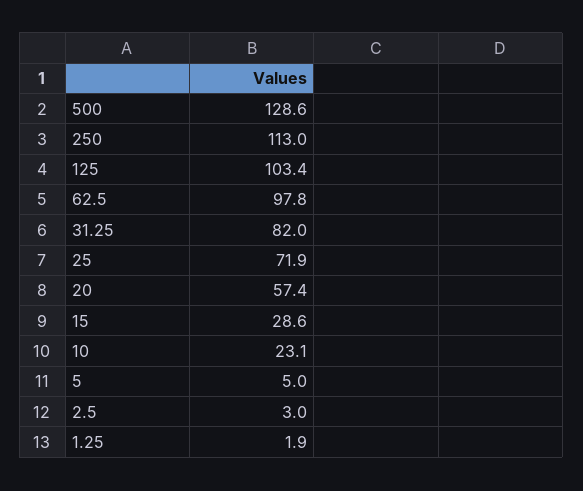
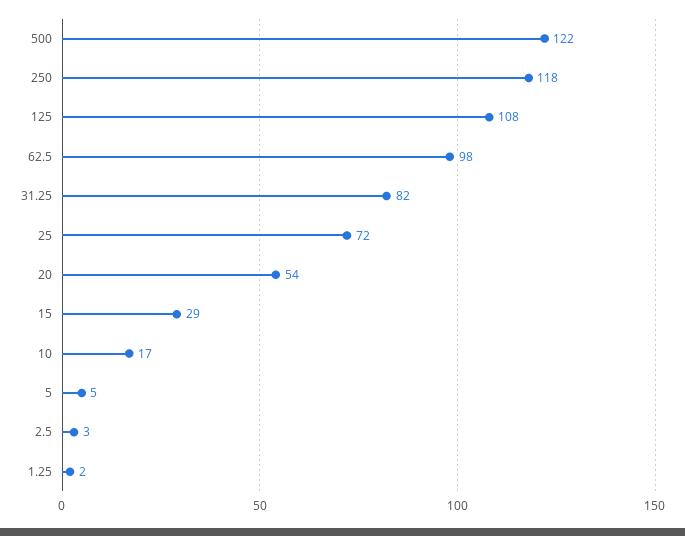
500: 128.6 -> 122
250: 113 -> 118
125: 103.4 -> 108
20: 57.4 -> 54
10: 23.1 -> 17

